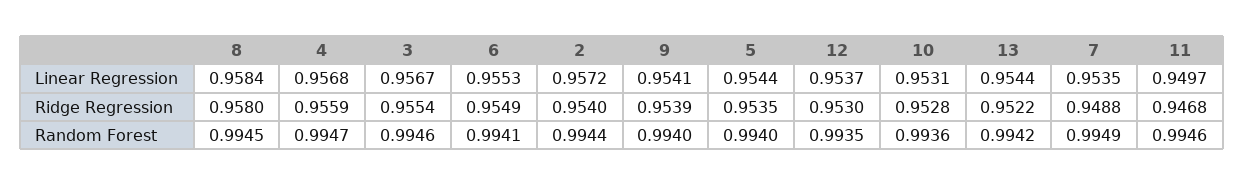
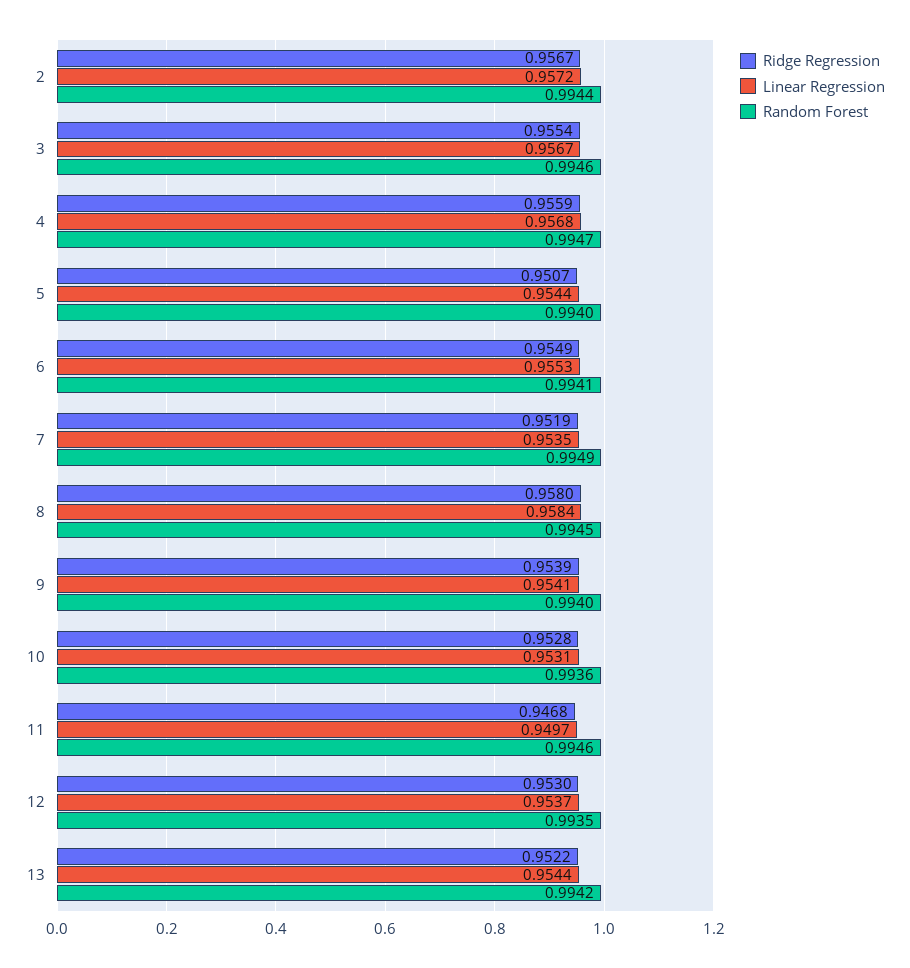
Ridge Regression, 2: 0.954 -> 0.9567
Ridge Regression, 5: 0.9535 -> 0.9507
Ridge Regression, 7: 0.9488 -> 0.9519

